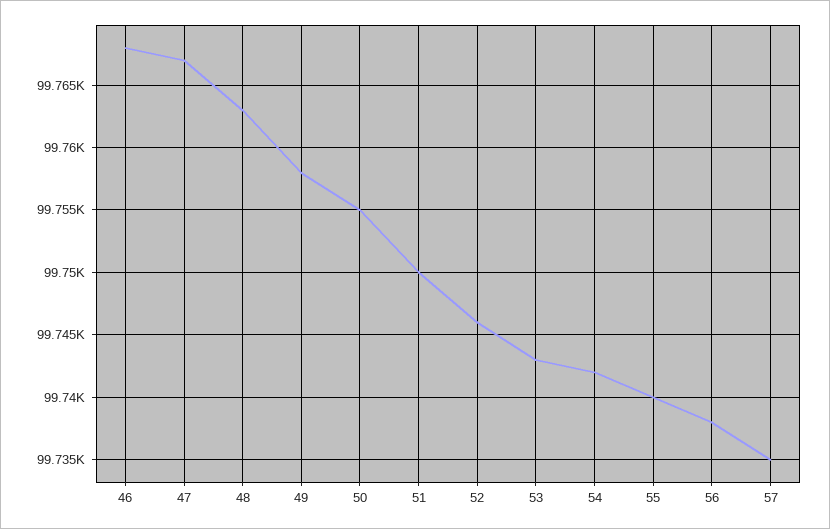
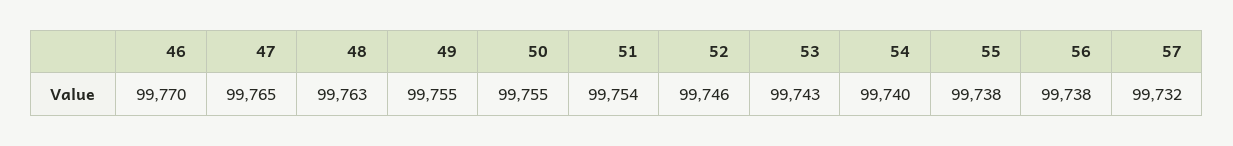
46: 99768 -> 99770
47: 99767 -> 99765
49: 99758 -> 99755
51: 99750 -> 99754
54: 99742 -> 99740
55: 99740 -> 99738
57: 99735 -> 99732

